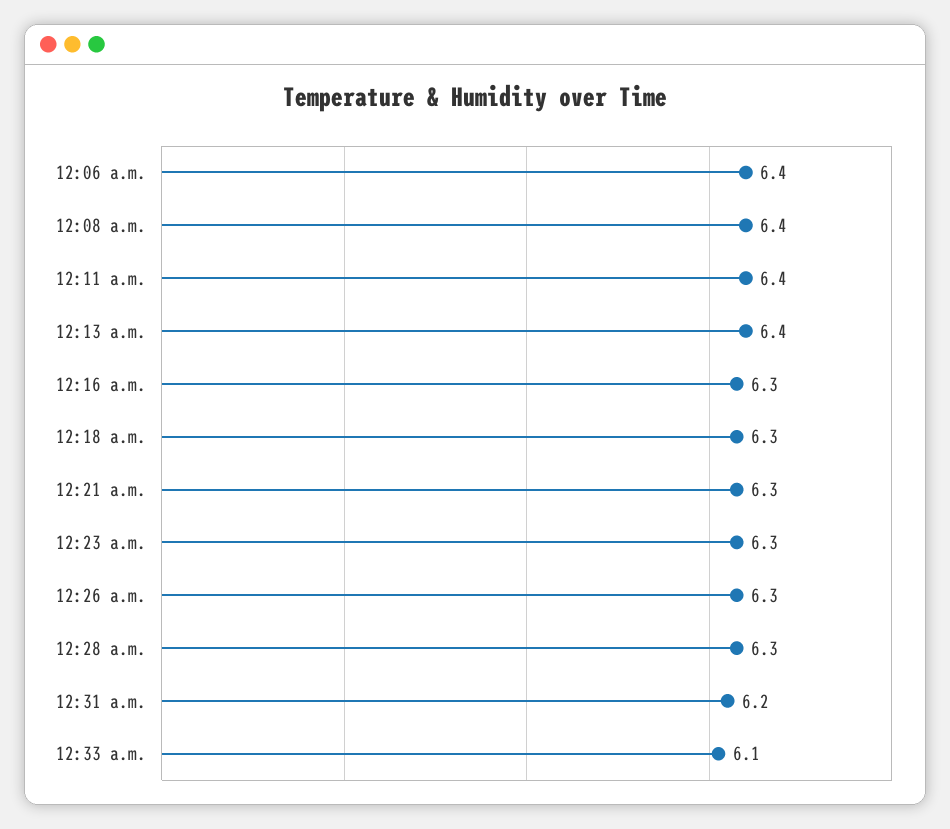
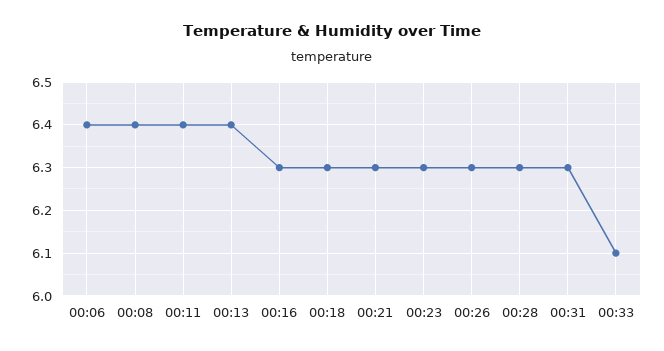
12:31 a.m.: 6.2 -> 6.3

